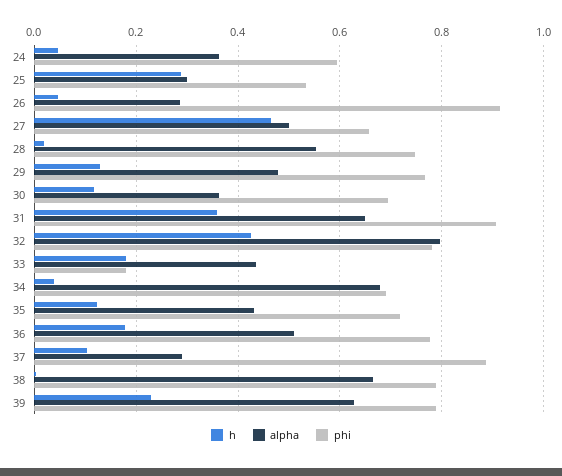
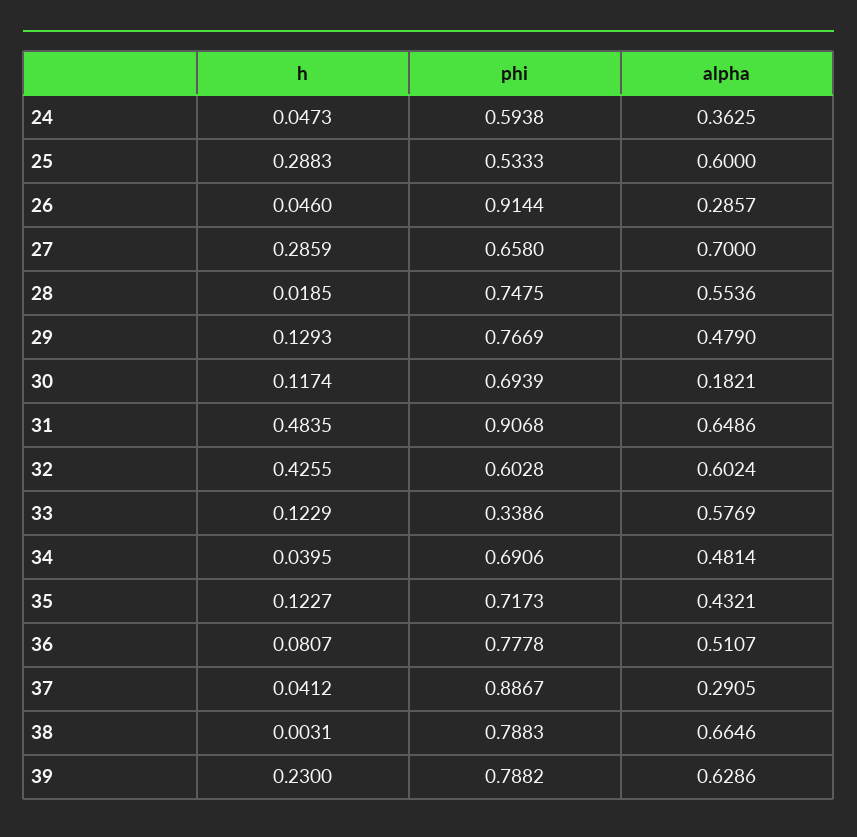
alpha, 25: 0.3 -> 0.6
h, 27: 0.46 -> 0.2859
alpha, 27: 0.5 -> 0.7
alpha, 30: 0.36 -> 0.1821
h, 31: 0.36 -> 0.4835
alpha, 32: 0.8 -> 0.6024
phi, 32: 0.78 -> 0.6028
h, 33: 0.18 -> 0.1229
alpha, 33: 0.44 -> 0.5769
phi, 33: 0.18 -> 0.3386
alpha, 34: 0.68 -> 0.4814
h, 36: 0.18 -> 0.0807
h, 37: 0.1 -> 0.0412

